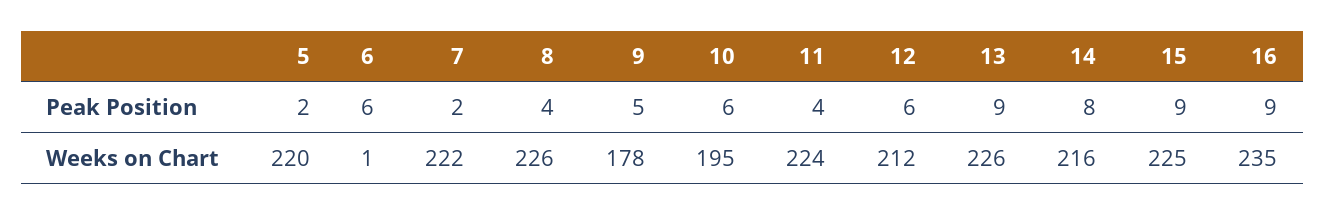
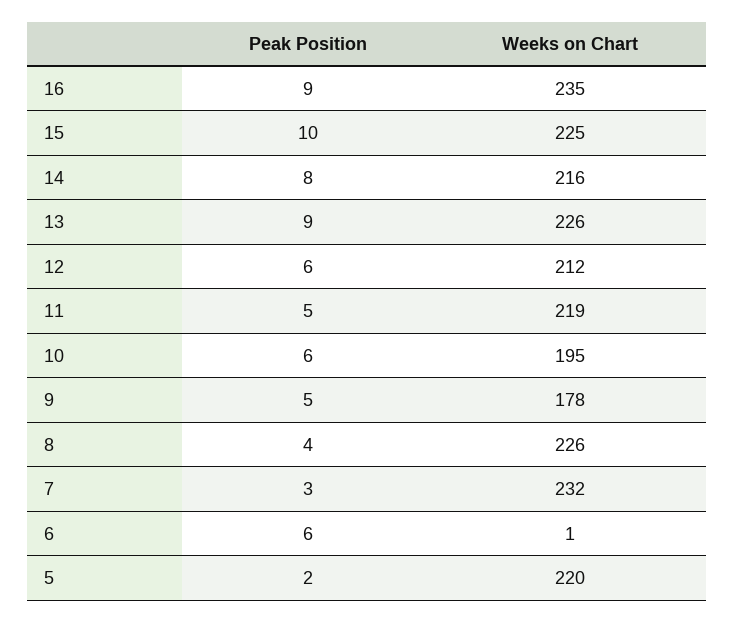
7, Peak Position: 2 -> 3
11, Peak Position: 4 -> 5
15, Peak Position: 9 -> 10
7, Weeks on Chart: 222 -> 232
11, Weeks on Chart: 224 -> 219

